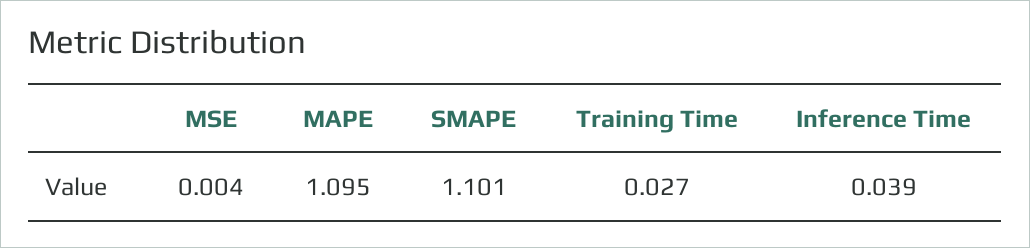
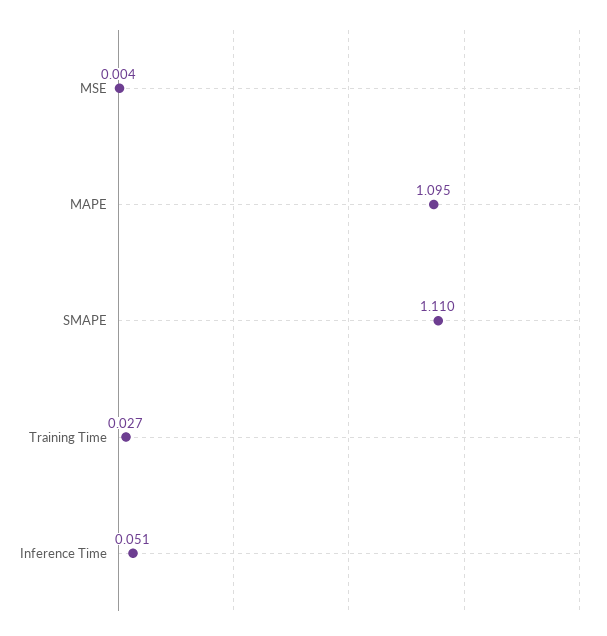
SMAPE: 1.101 -> 1.11
Inference Time: 0.039 -> 0.051

